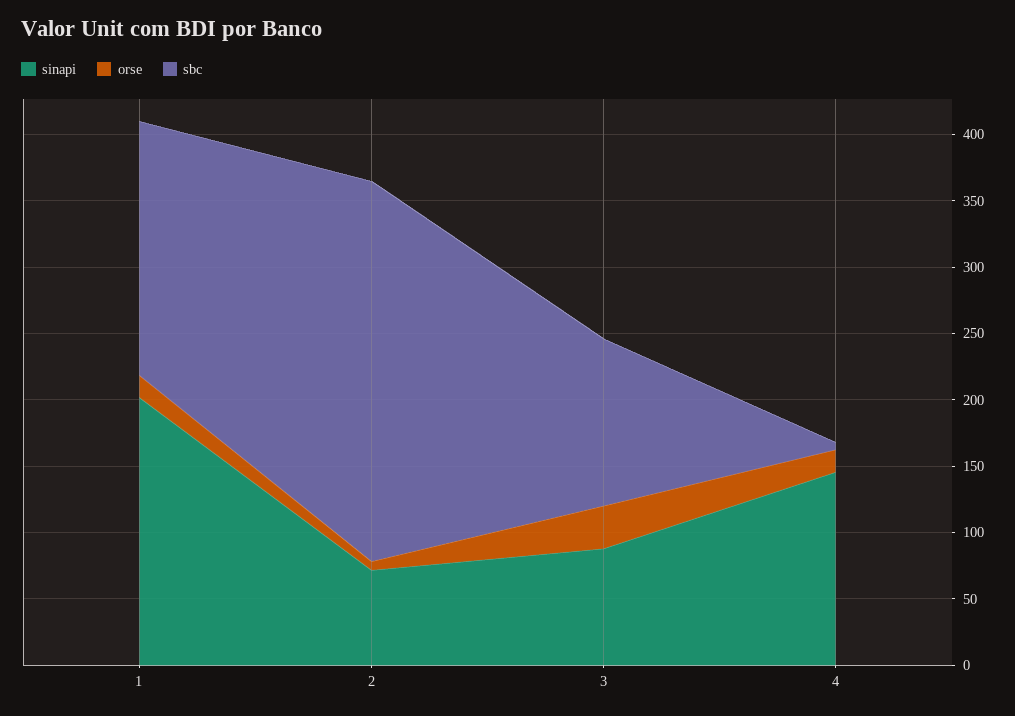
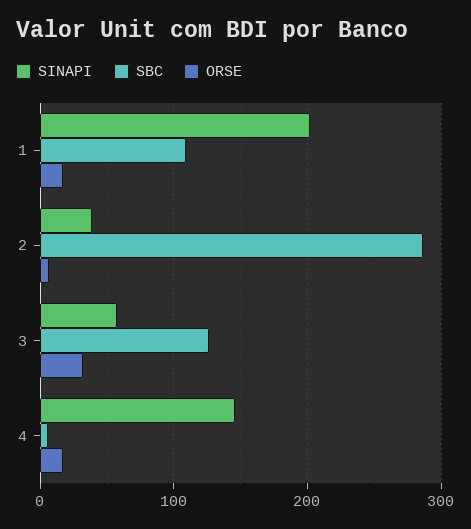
sbc, 1: 190 -> 110
sinapi, 2: 70 -> 40
sinapi, 3: 90 -> 60

